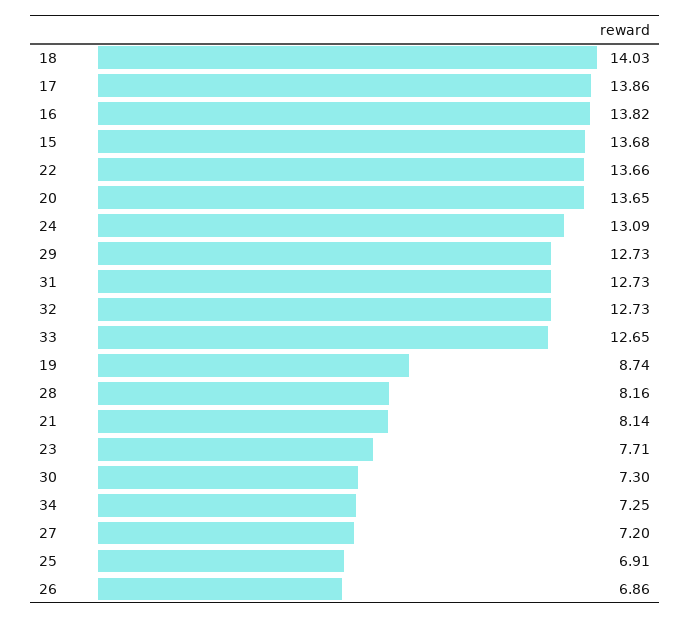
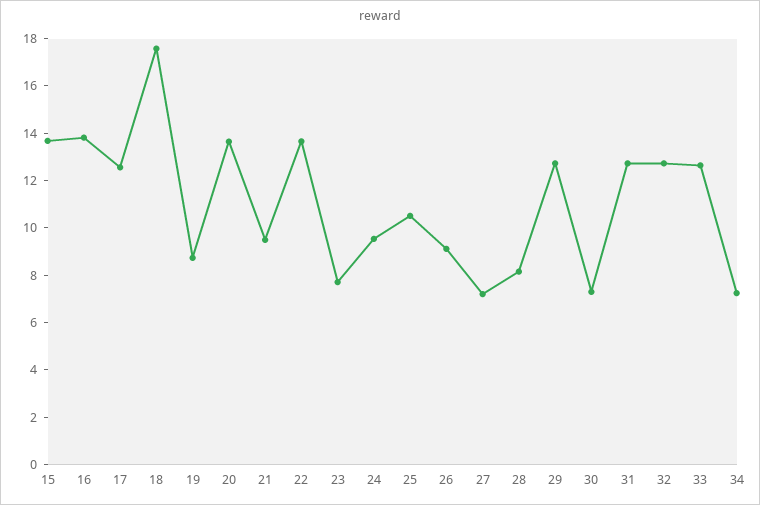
18: 14.03 -> 17.5
17: 13.86 -> 12.5
24: 13.09 -> 9.5
21: 8.14 -> 9.5
25: 6.91 -> 10.5
26: 6.86 -> 9

